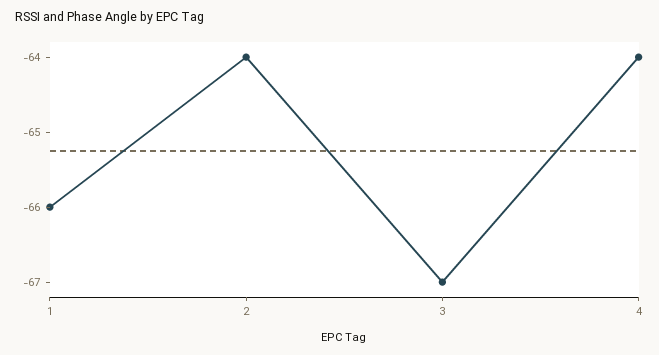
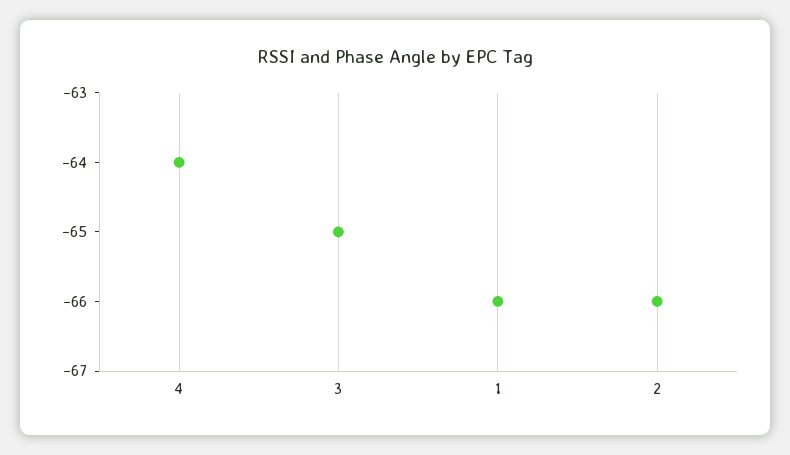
2: -64 -> -66
3: -67 -> -65

